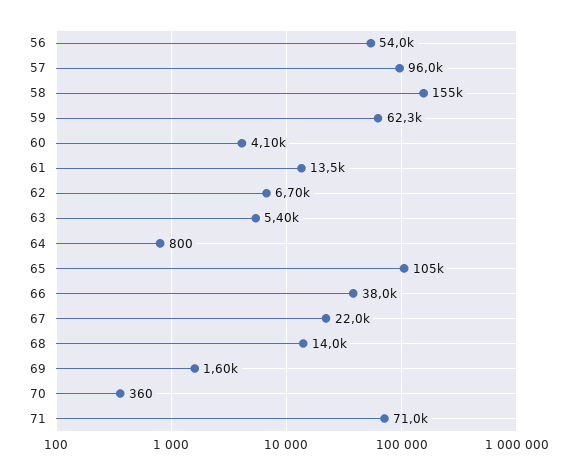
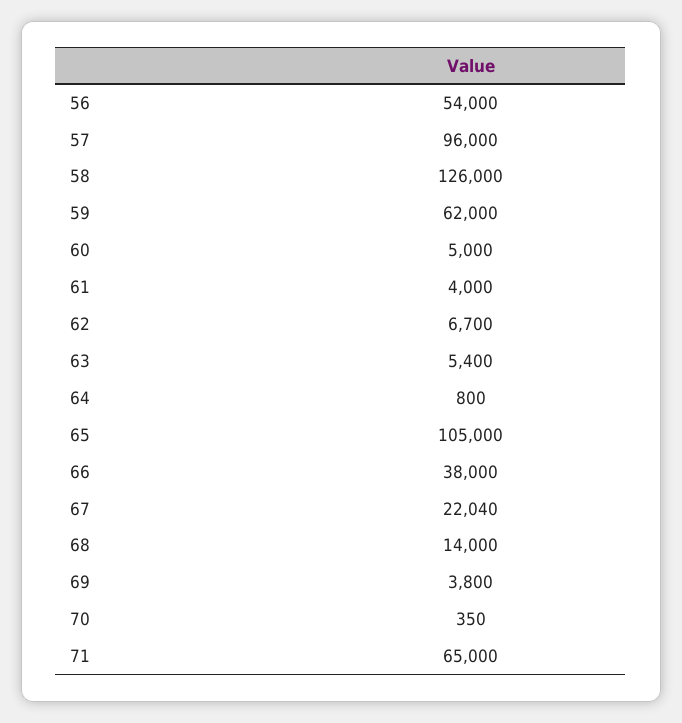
58: 155000 -> 126000
59: 62300 -> 62000
60: 4100 -> 5000
61: 13500 -> 4000
69: 1600 -> 3800
70: 360 -> 350
71: 71000 -> 65000

